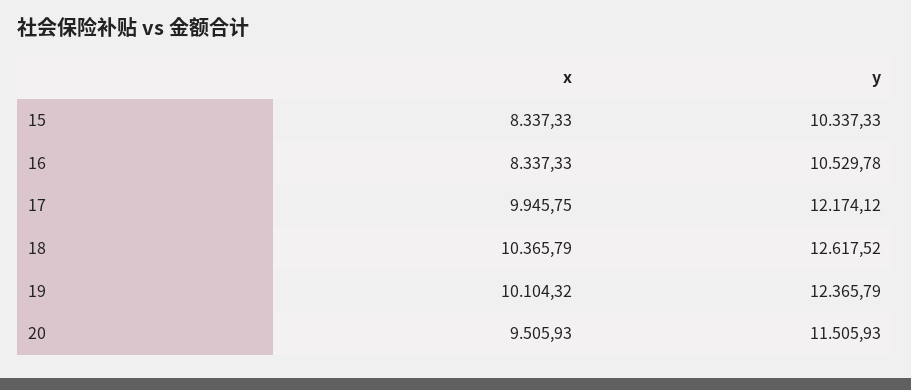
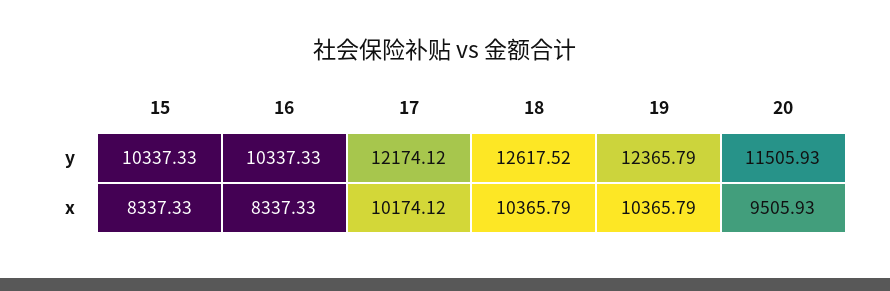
y, 16: 10529.78 -> 10337.33
x, 17: 9945.75 -> 10174.12
x, 19: 10104.32 -> 10365.79

